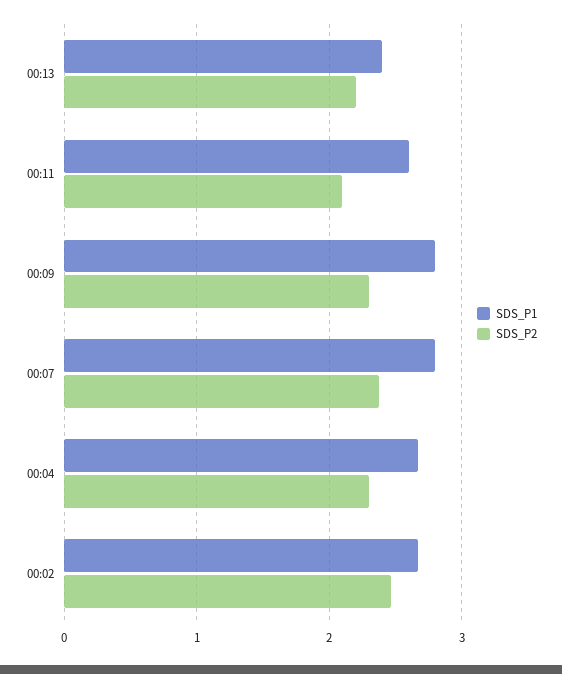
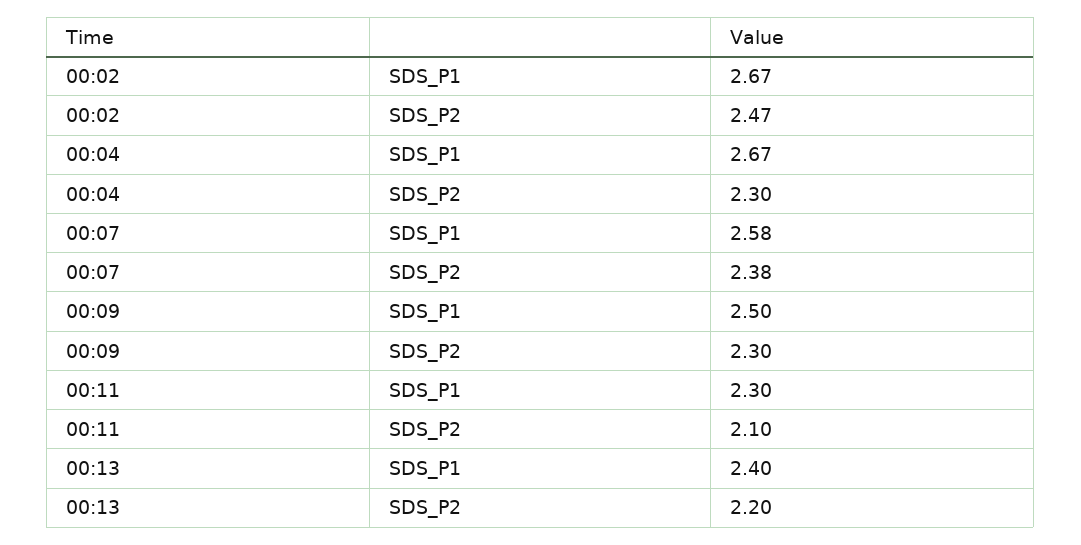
SDS_P1, 00:11: 2.6 -> 2.3
SDS_P1, 00:09: 2.8 -> 2.5
SDS_P1, 00:07: 2.8 -> 2.58

